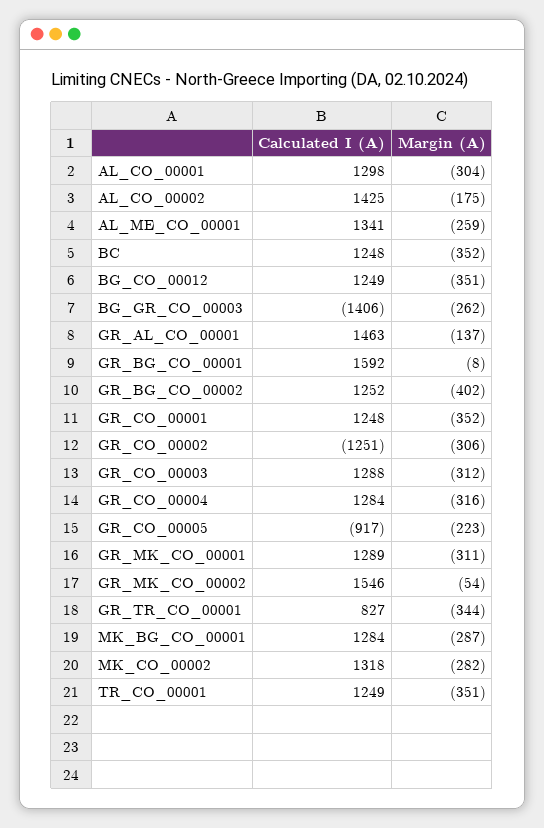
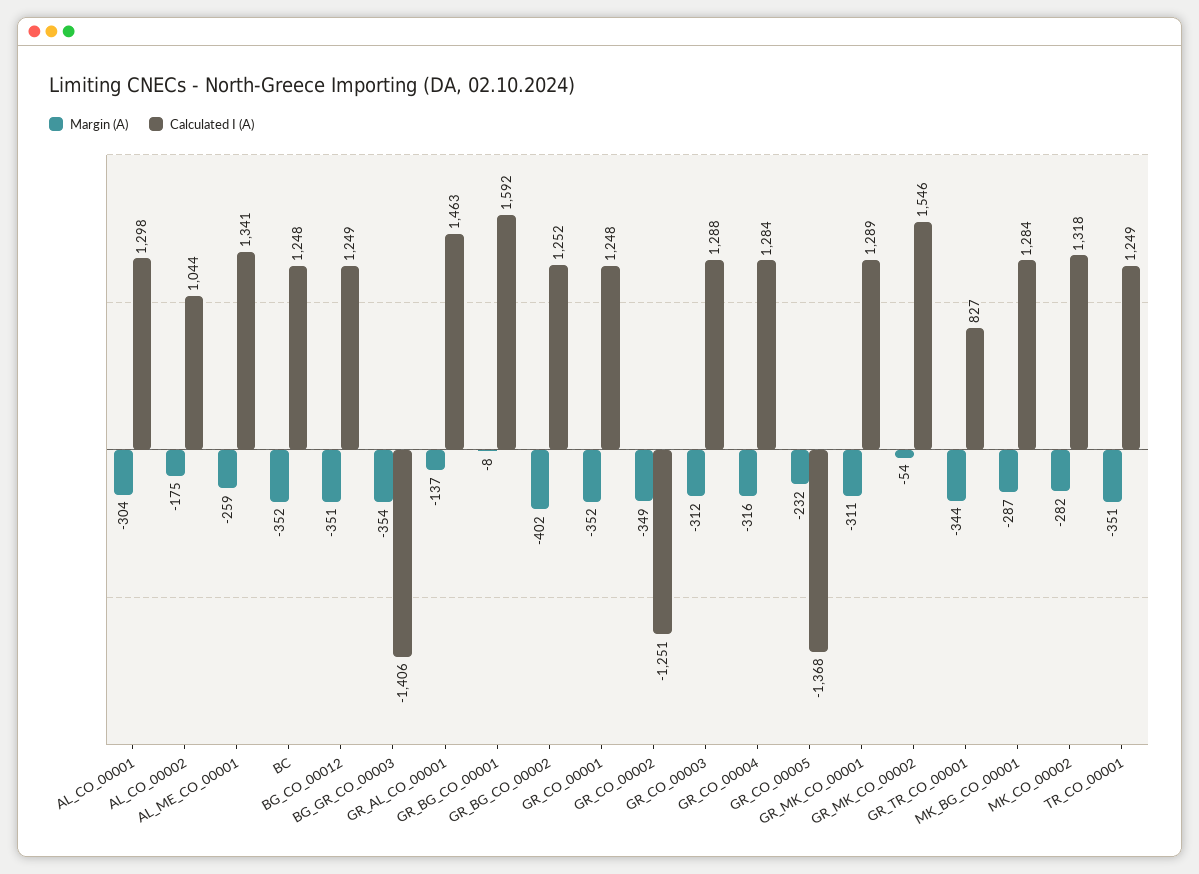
Calculated I (A), AL_CO_00002: 1425 -> 1044
Margin (A), BG_GR_CO_00003: -262 -> -354
Margin (A), GR_CO_00002: -306 -> -349
Calculated I (A), GR_CO_00005: -917 -> -1368
Margin (A), GR_CO_00005: -223 -> -232

